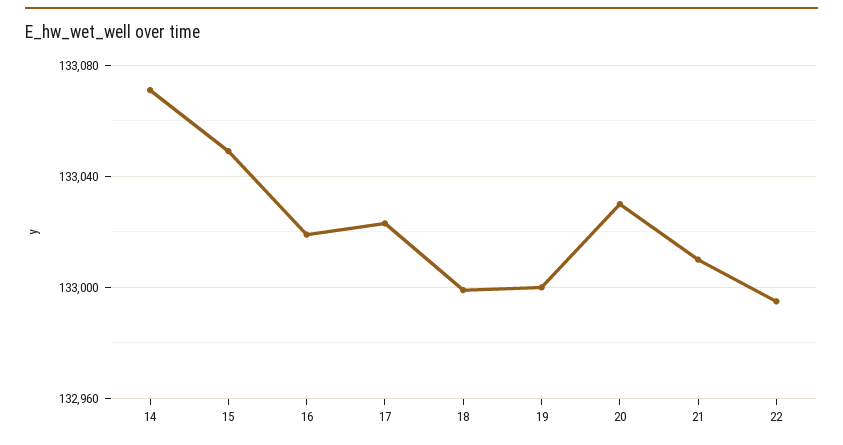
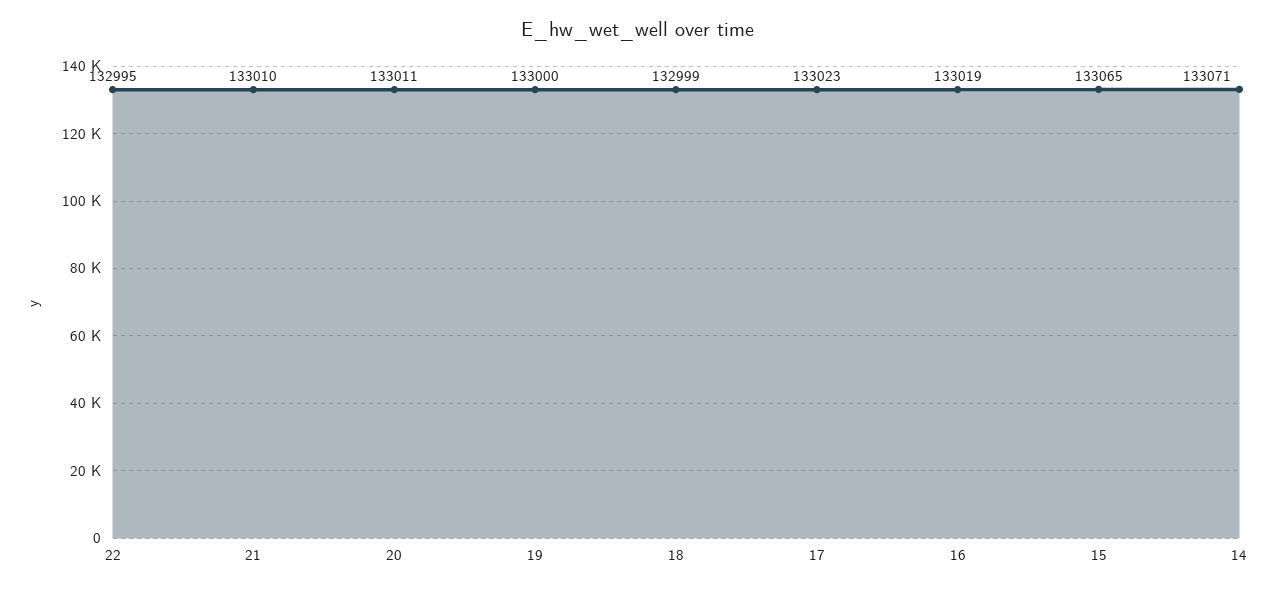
15: 133050 -> 133065
20: 133030 -> 133011

